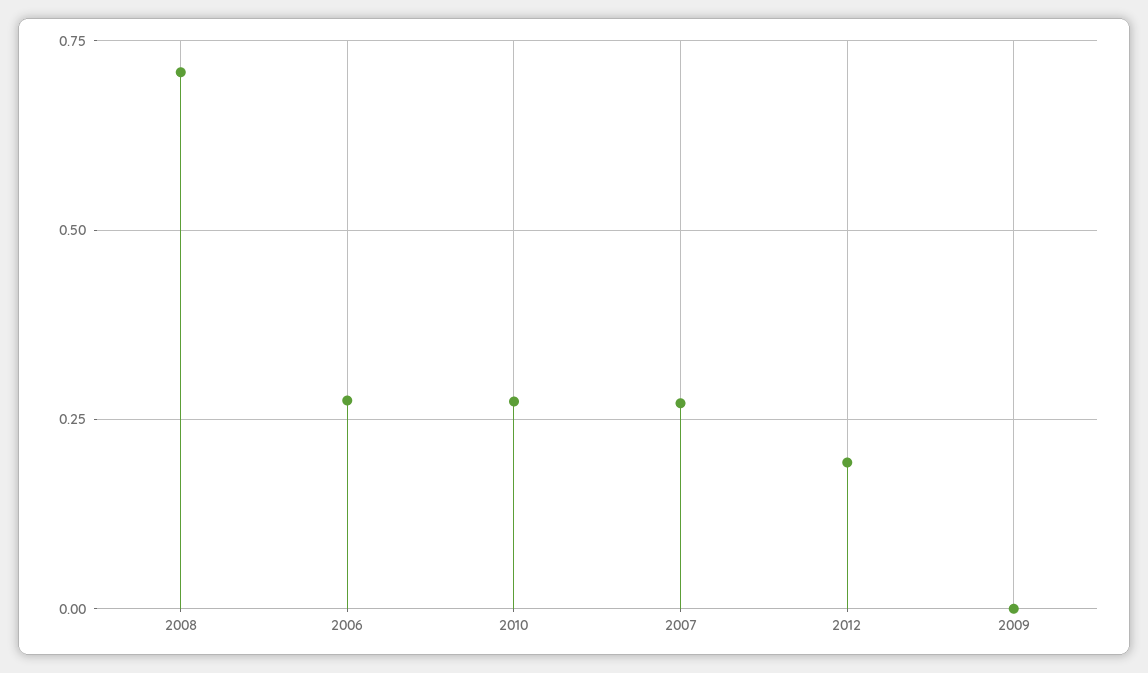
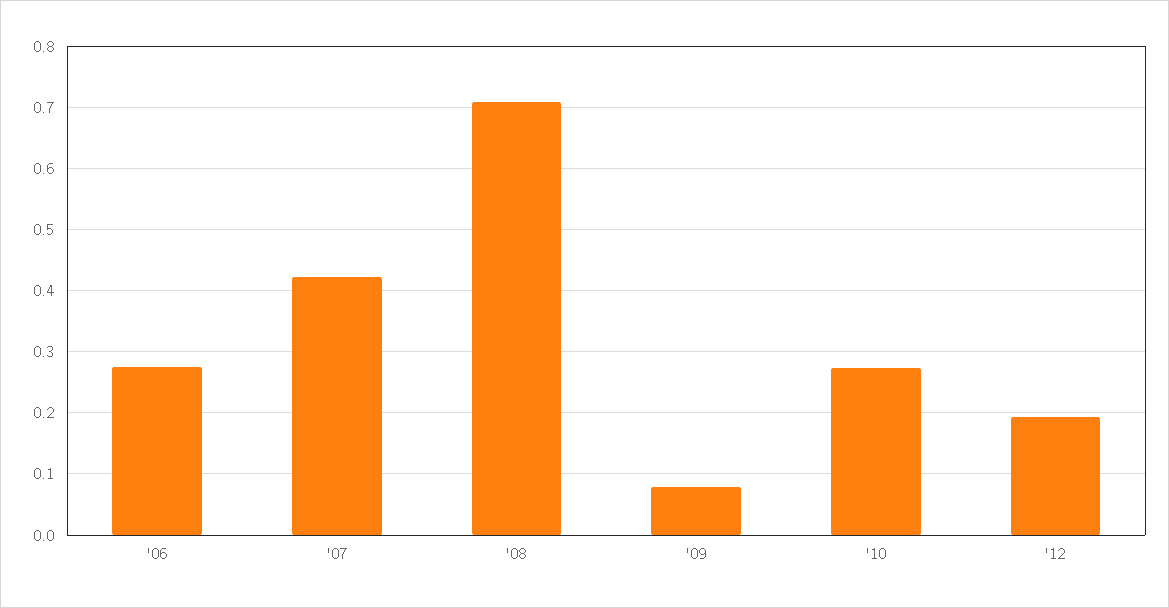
2007: 0.275 -> 0.42
2009: 0 -> 0.08

